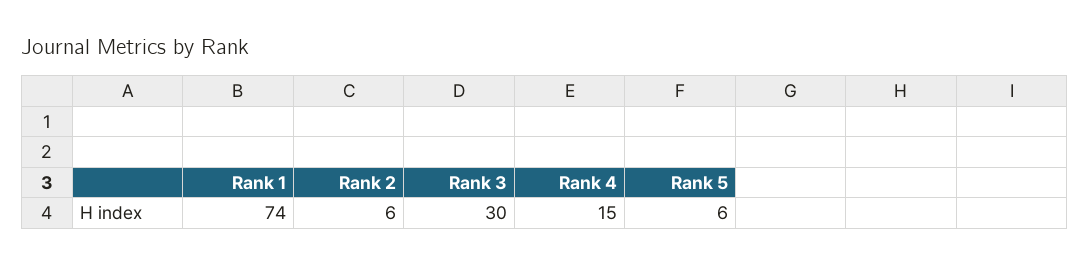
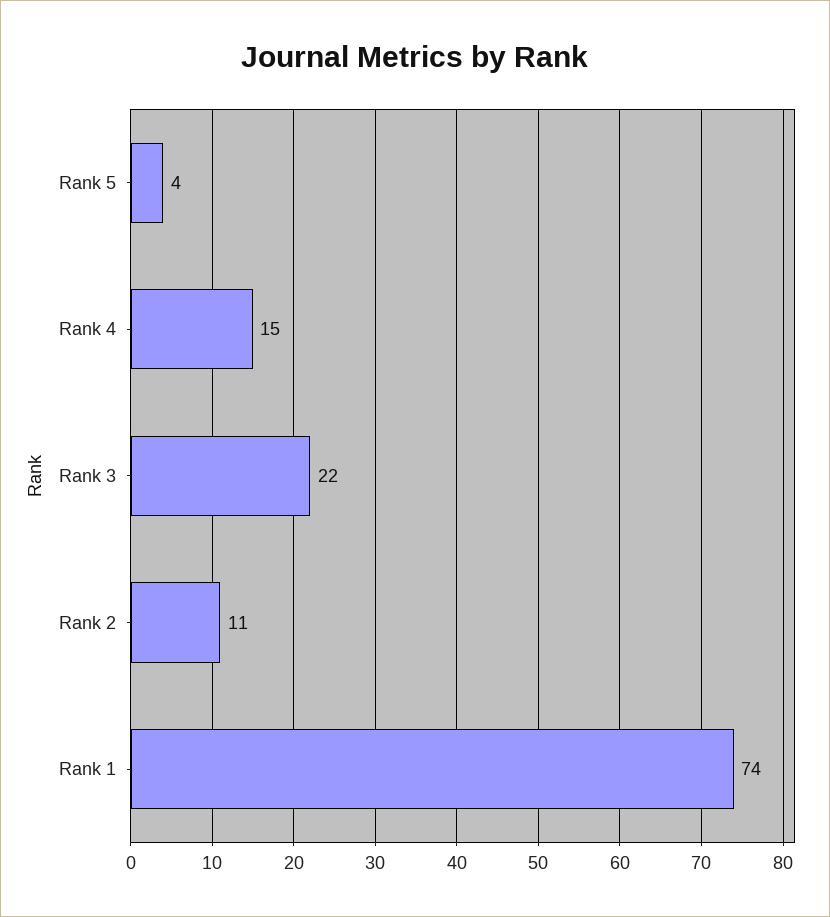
Rank 2: 6 -> 11
Rank 3: 30 -> 22
Rank 5: 6 -> 4

